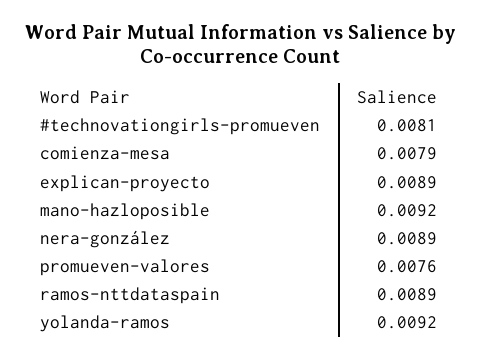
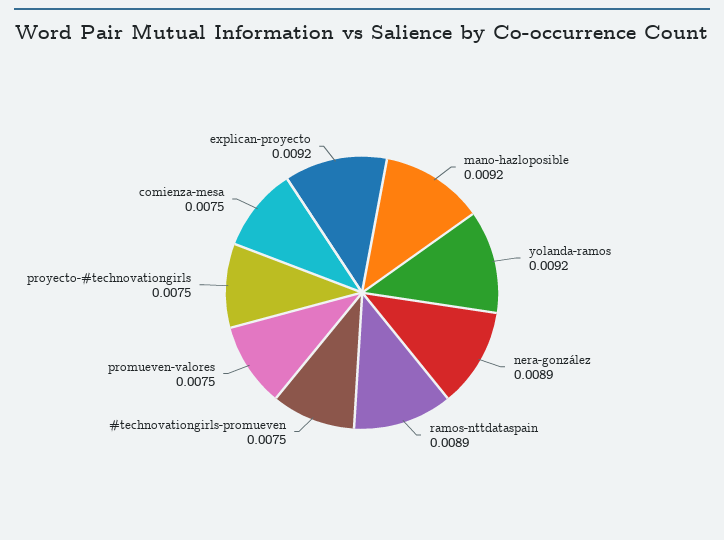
#technovationgirls-promueven: 0.0081 -> 0.0075
comienza-mesa: 0.0079 -> 0.0075
explican-proyecto: 0.0089 -> 0.0092
promueven-valores: 0.0076 -> 0.0075
proyecto-#technovationgirls: none -> 0.0075

